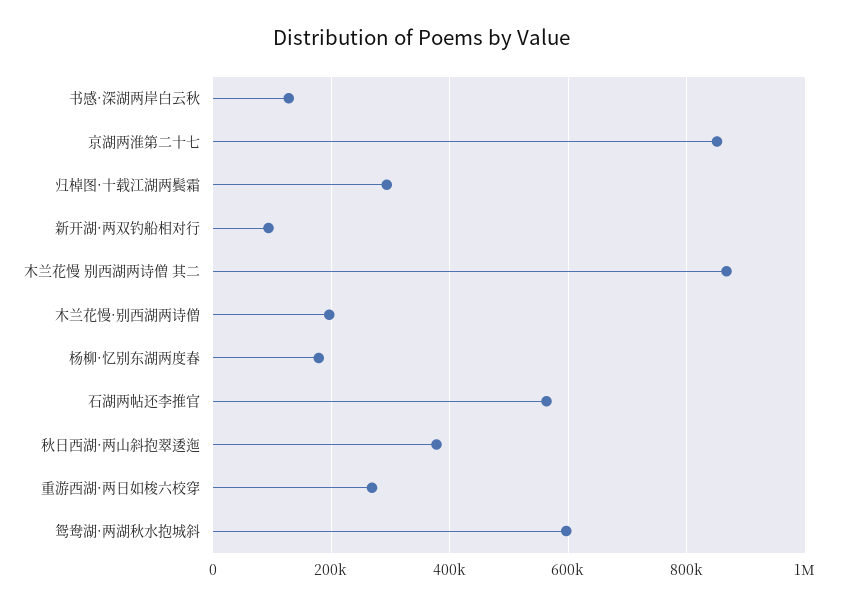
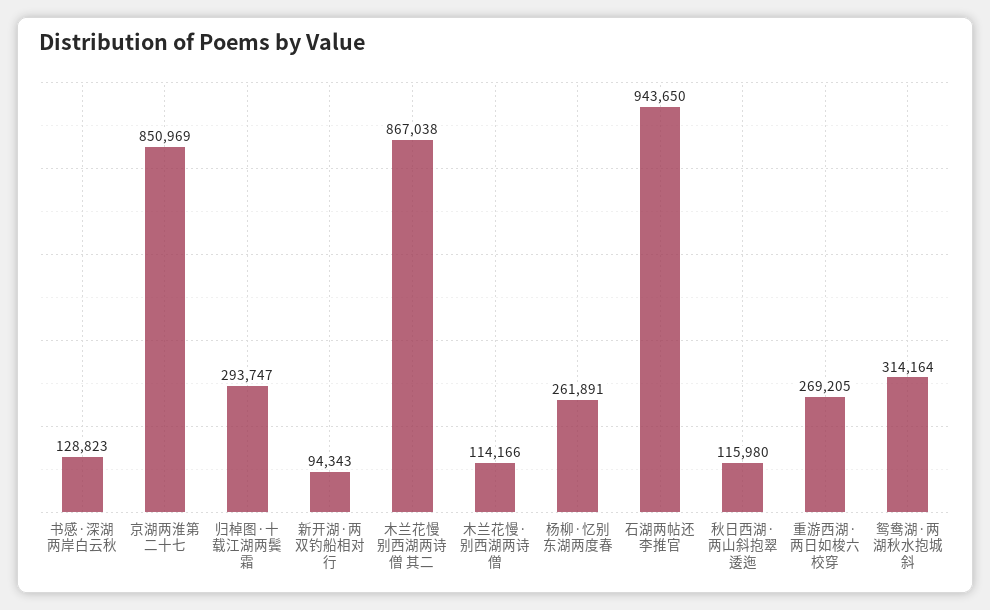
木兰花慢·别西湖两诗僧: 200000 -> 114166
杨柳·忆别东湖两度春: 180000 -> 261891
石湖两帖还李推官: 560000 -> 943650
秋日西湖·两山斜抱翠逶迤: 380000 -> 115980
鸳鸯湖·两湖秋水抱城斜: 600000 -> 314164

